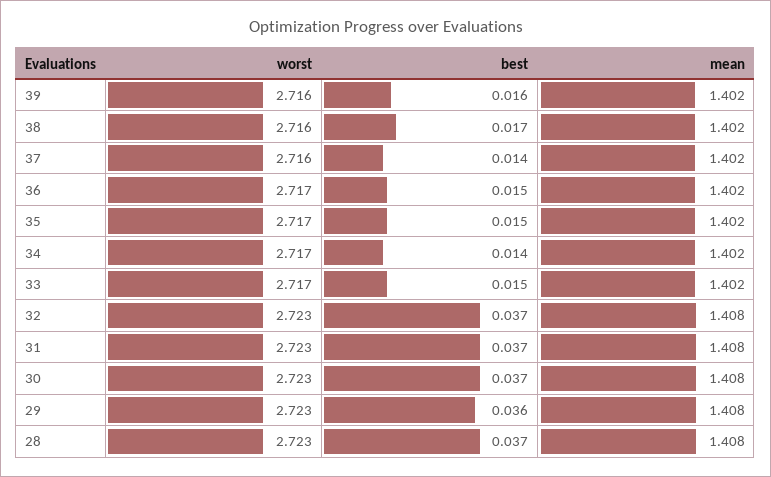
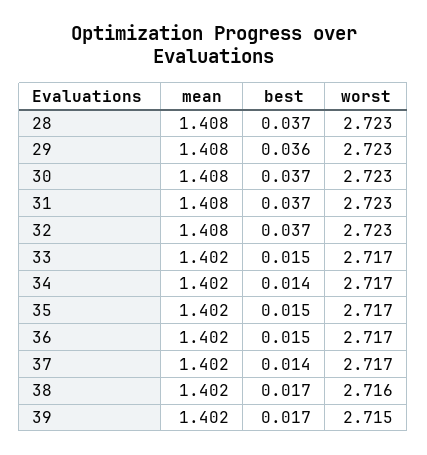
worst, 39: 2.716 -> 2.715
best, 39: 0.016 -> 0.017
worst, 37: 2.716 -> 2.717

